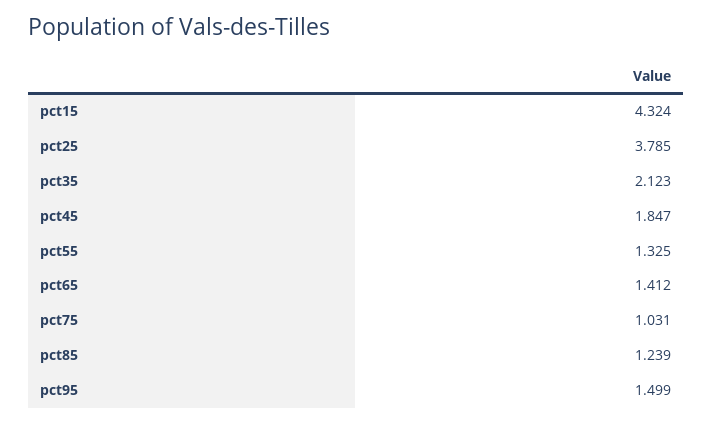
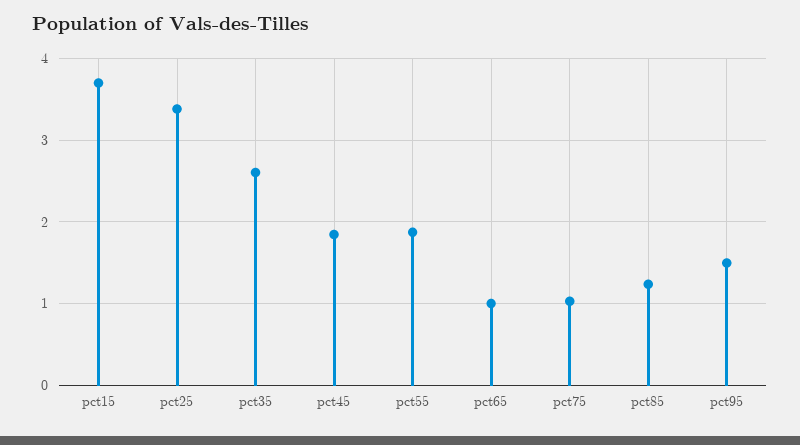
pct15: 4.324 -> 3.7
pct25: 3.785 -> 3.4
pct35: 2.123 -> 2.6
pct55: 1.325 -> 1.9
pct65: 1.412 -> 1

